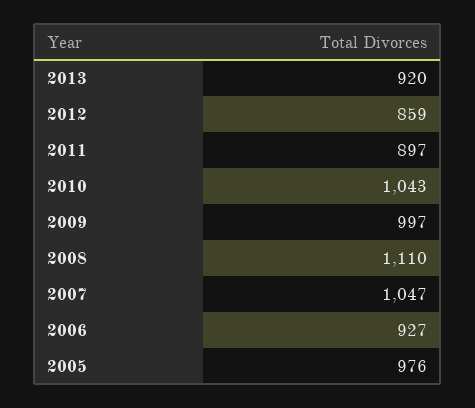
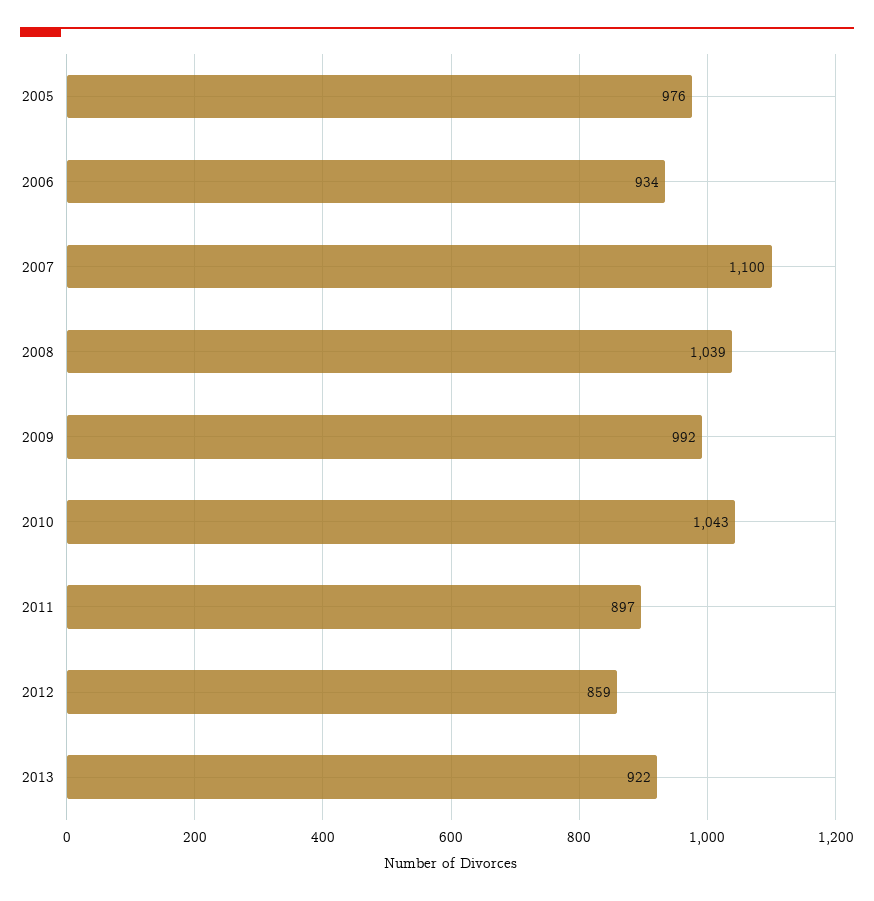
2013: 920 -> 922
2009: 997 -> 992
2008: 1110 -> 1039
2007: 1047 -> 1100
2006: 927 -> 934

